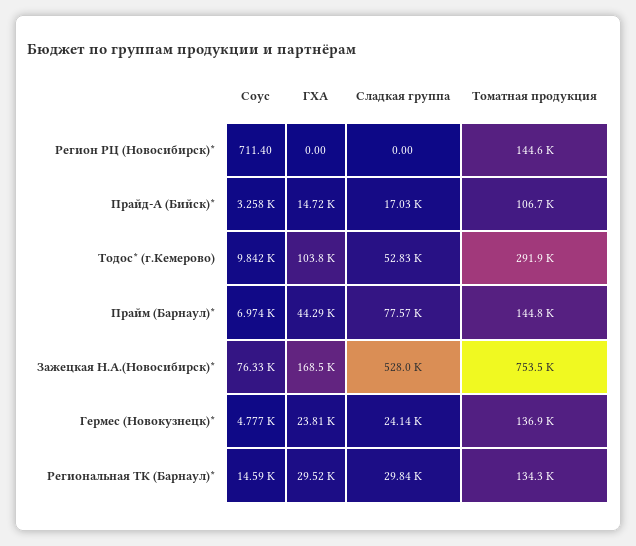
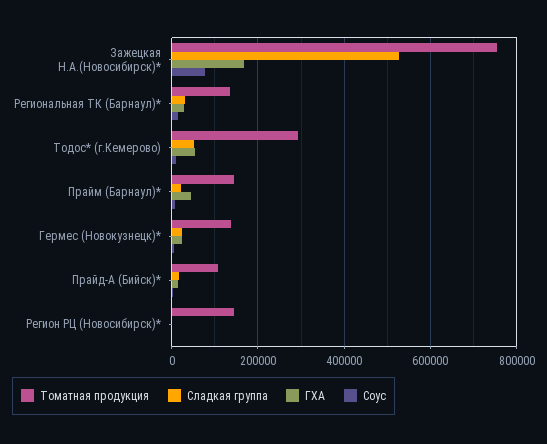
ГХА, Тодос* (г.Кемерово): 103800 -> 60000
Сладкая группа, Прайм (Барнаул)*: 77570 -> 20000

